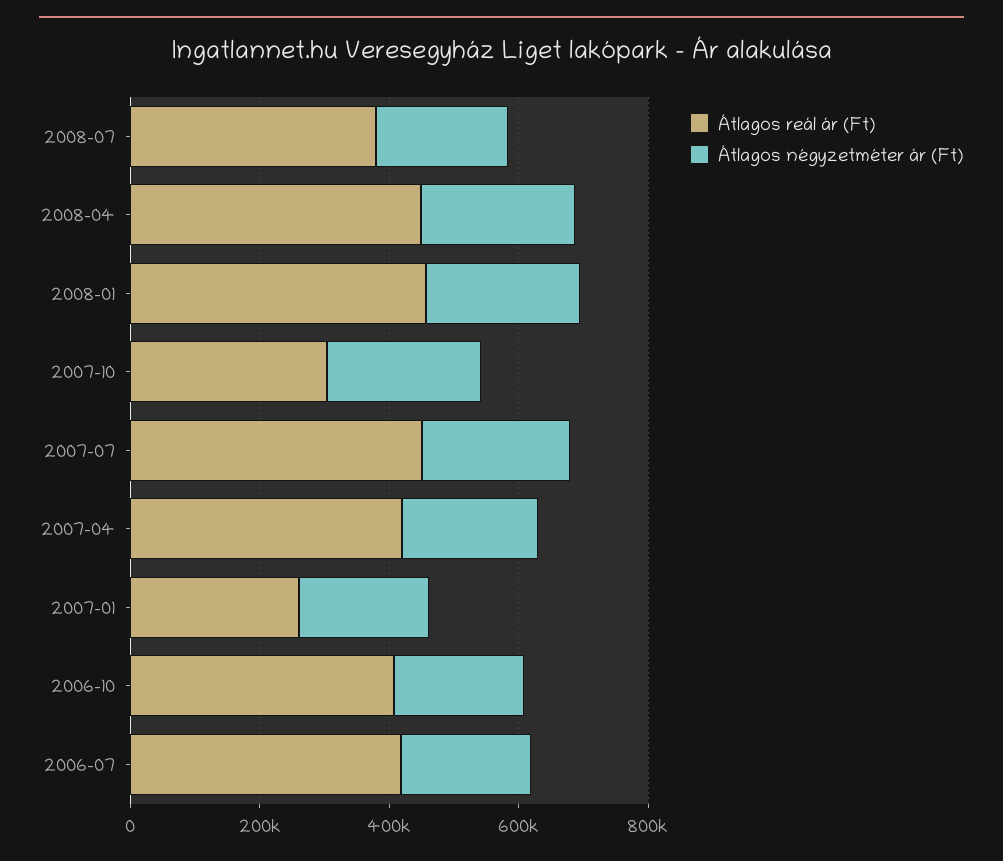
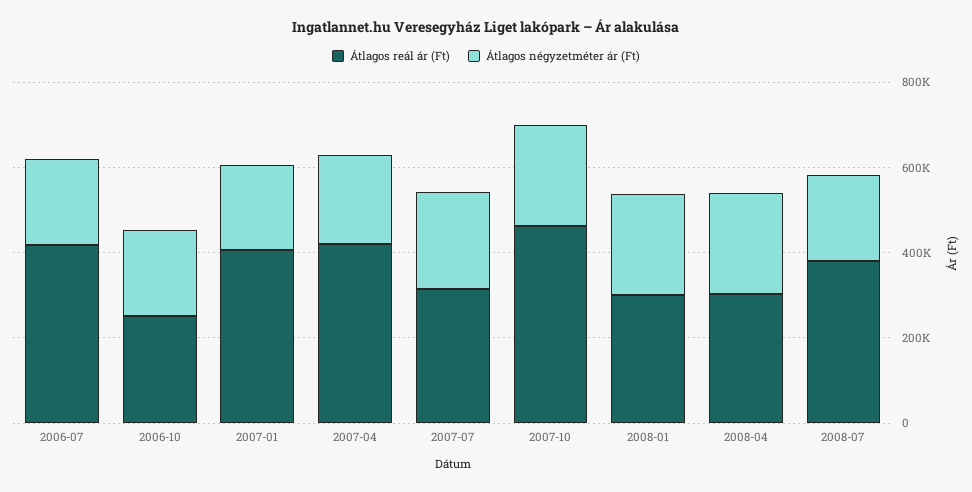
Átlagos reál ár (Ft), 2008-04: 450000 -> 300000
Átlagos reál ár (Ft), 2008-01: 450000 -> 300000
Átlagos reál ár (Ft), 2007-10: 300000 -> 450000
Átlagos reál ár (Ft), 2007-07: 450000 -> 300000
Átlagos reál ár (Ft), 2007-01: 250000 -> 400000
Átlagos reál ár (Ft), 2006-10: 400000 -> 250000

